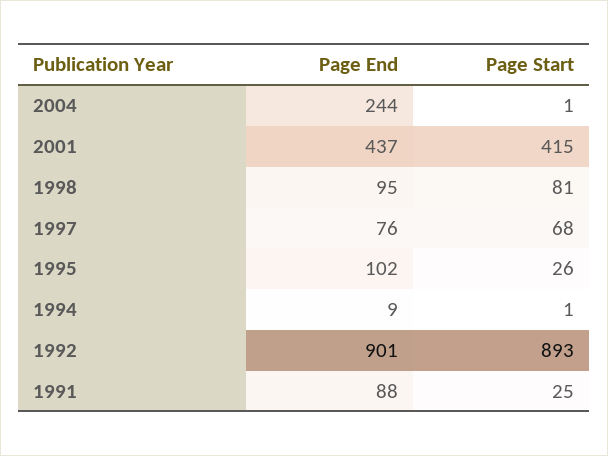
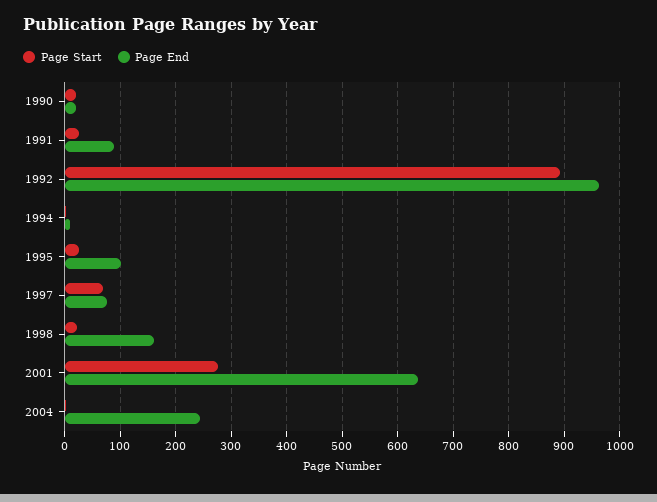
Page End, 2001: 437 -> 640
Page Start, 2001: 415 -> 280
Page End, 1998: 95 -> 160
Page Start, 1998: 81 -> 20
Page End, 1992: 901 -> 960
Page Start, 1990: none -> 20
Page End, 1990: none -> 20

